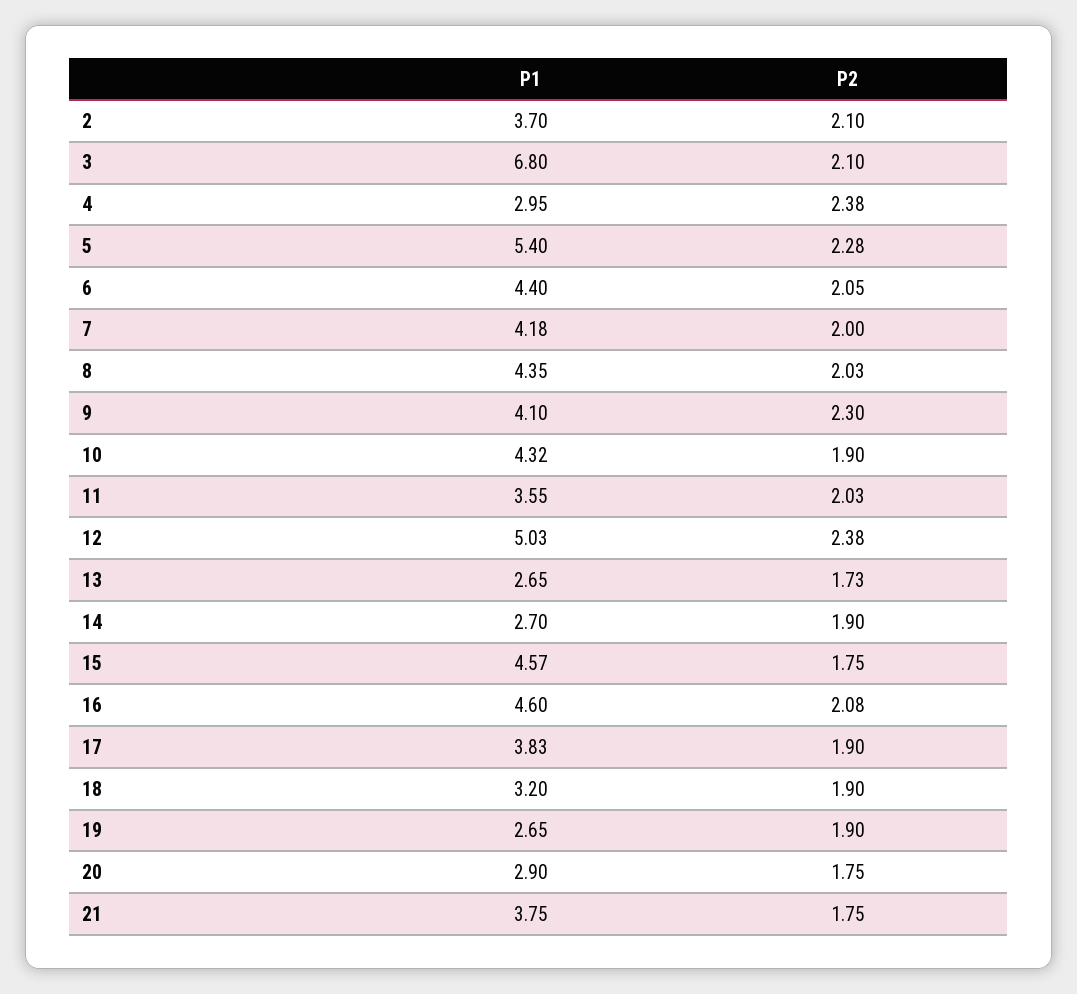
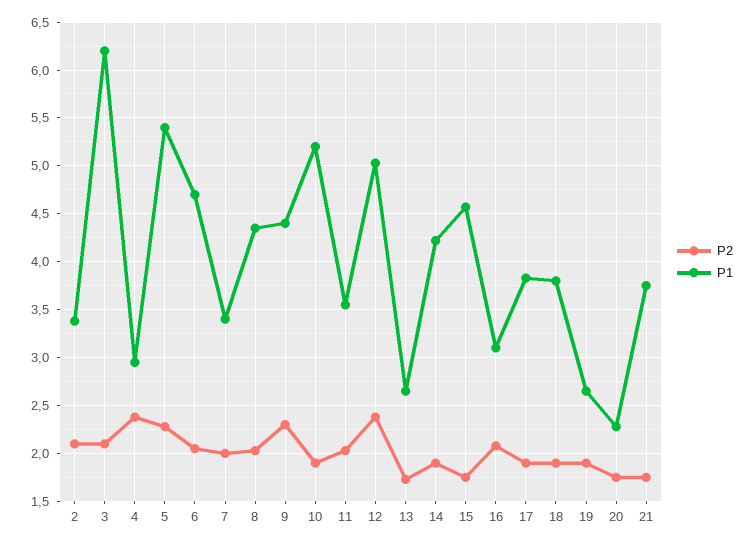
P1, 2: 3.7 -> 3.4
P1, 3: 6.8 -> 6.2
P1, 6: 4.4 -> 4.7
P1, 7: 4.18 -> 3.4
P1, 9: 4.1 -> 4.4
P1, 10: 4.32 -> 5.2
P1, 14: 2.7 -> 4.2
P1, 16: 4.6 -> 3.1
P1, 18: 3.2 -> 3.8
P1, 20: 2.9 -> 2.3

